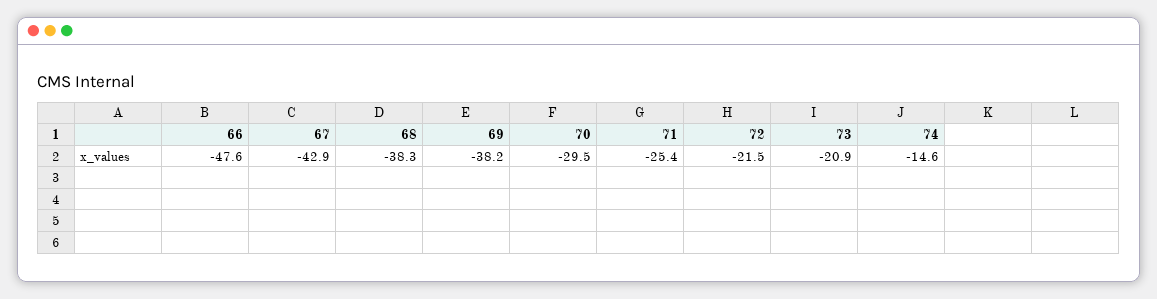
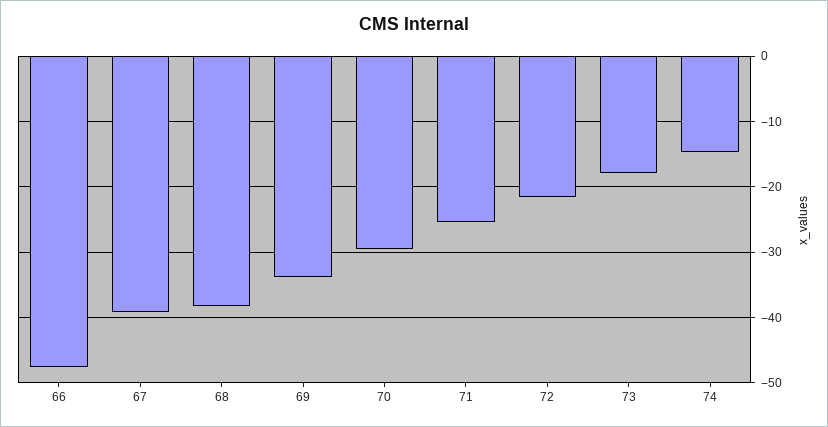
67: -42.9 -> -39
69: -38.2 -> -34
73: -20.9 -> -18

